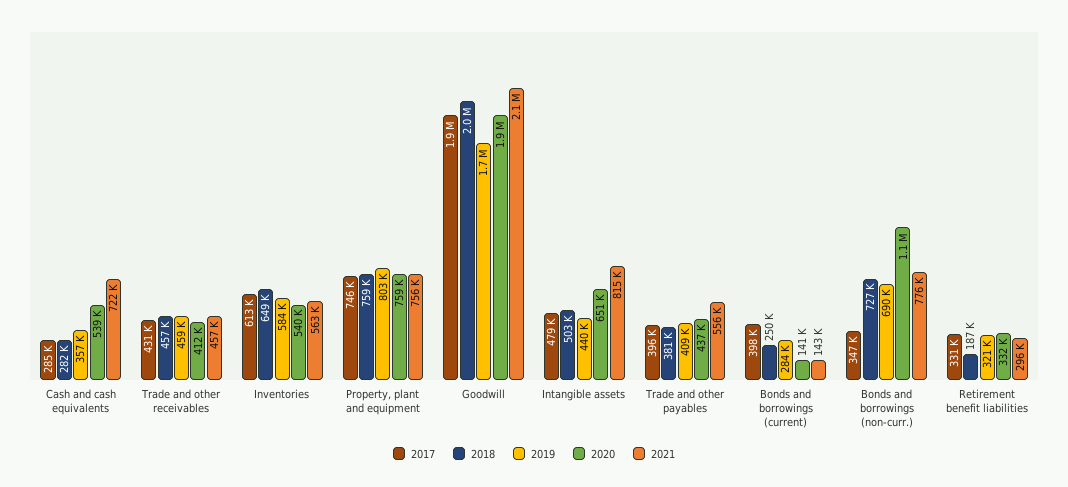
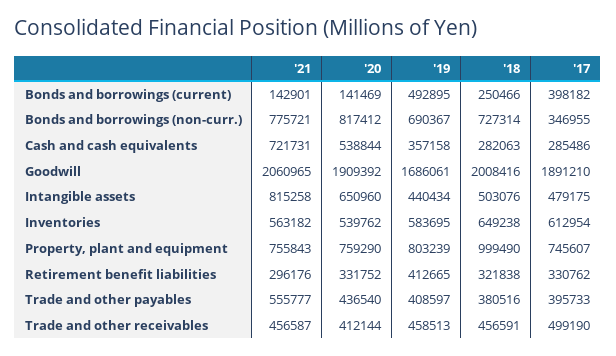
2017, Trade and other receivables: 431000 -> 499190
2018, Property, plant and equipment: 759000 -> 999490
2019, Bonds and borrowings (current): 284000 -> 492895
2020, Bonds and borrowings (non-curr.): 1100000 -> 817412
2018, Retirement benefit liabilities: 187000 -> 321838
2019, Retirement benefit liabilities: 321000 -> 412665

